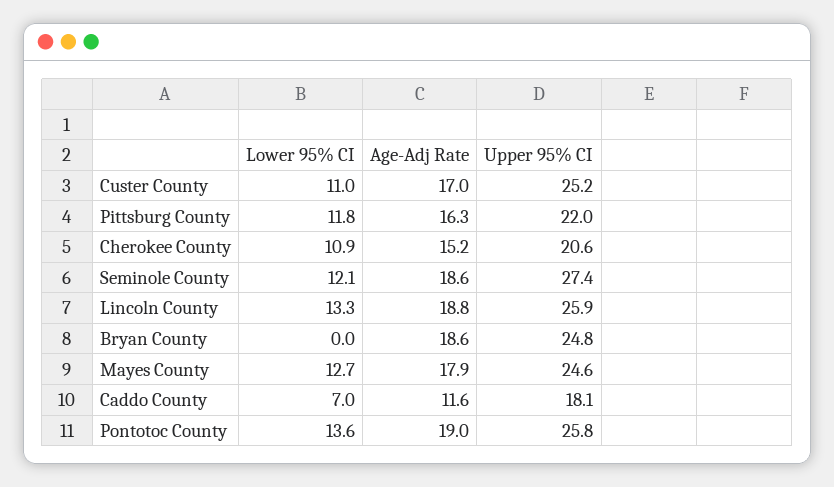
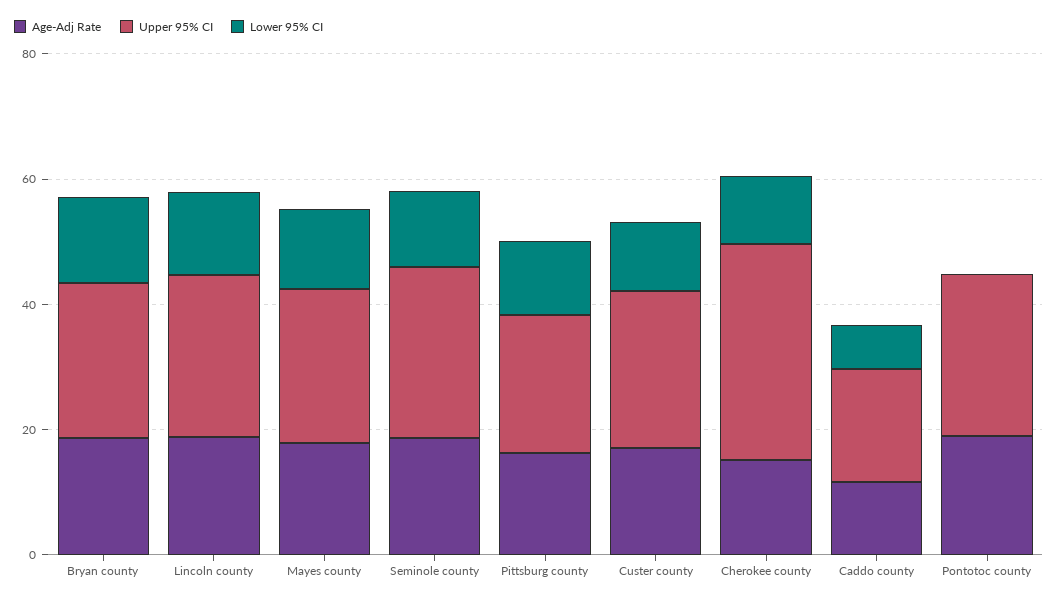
Upper 95% CI, Cherokee County: 20.6 -> 35
Lower 95% CI, Bryan County: 0 -> 15
Lower 95% CI, Pontotoc County: 13.6 -> 0

